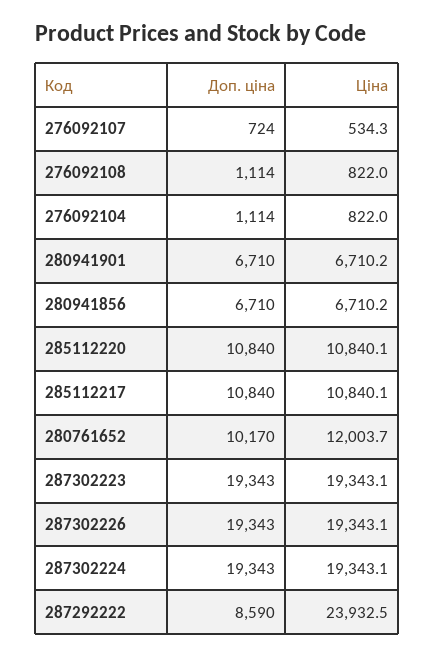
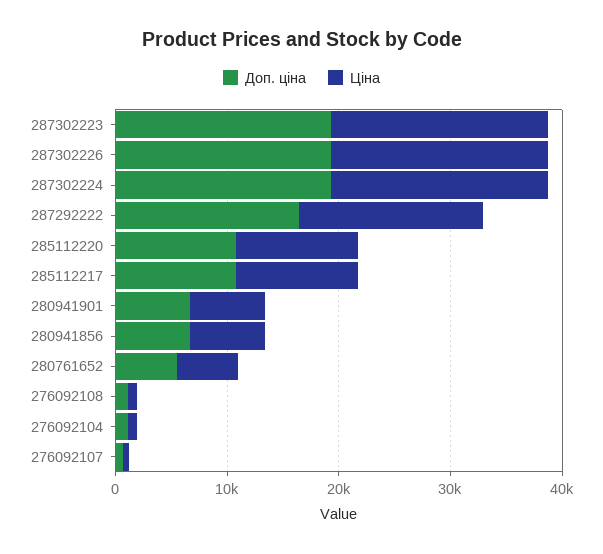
Доп. ціна, 280761652: 10170 -> 6000
Ціна, 280761652: 12003.7 -> 6000
Доп. ціна, 287292222: 8590 -> 16000
Ціна, 287292222: 23932.5 -> 16000

